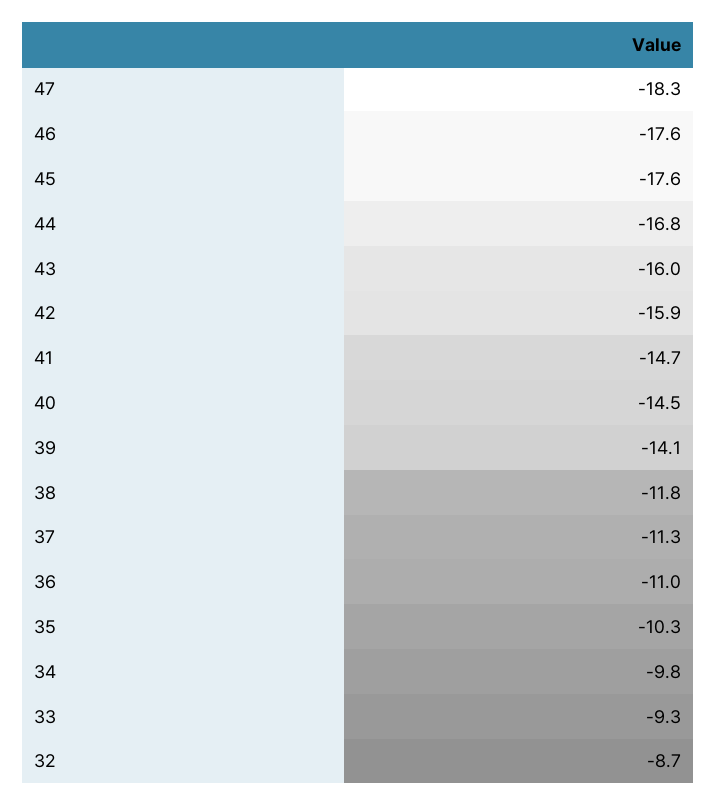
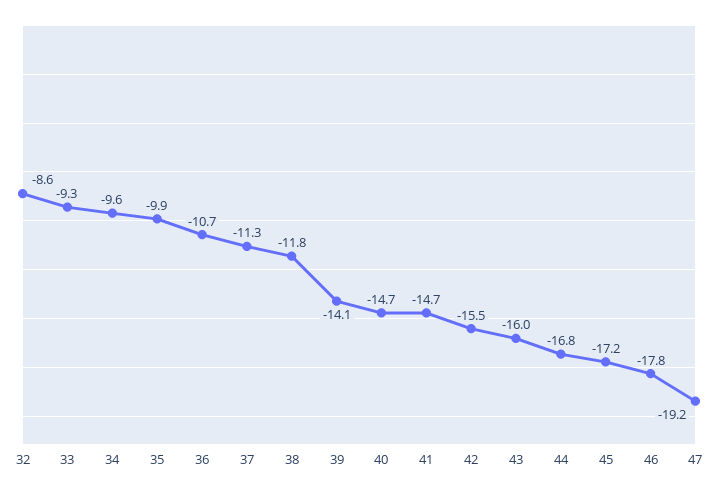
47: -18.3 -> -19.2
46: -17.6 -> -17.8
45: -17.6 -> -17.2
42: -15.9 -> -15.5
40: -14.5 -> -14.7
36: -11 -> -10.7
35: -10.3 -> -9.9
34: -9.8 -> -9.6
32: -8.7 -> -8.6

